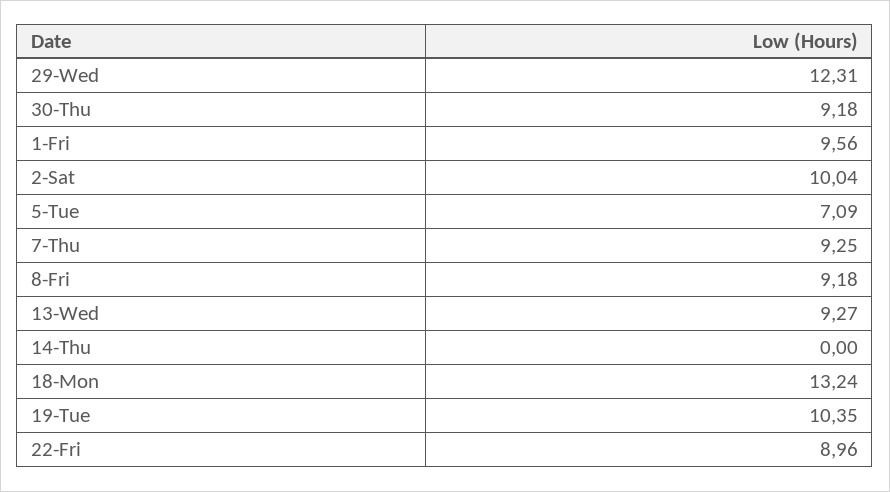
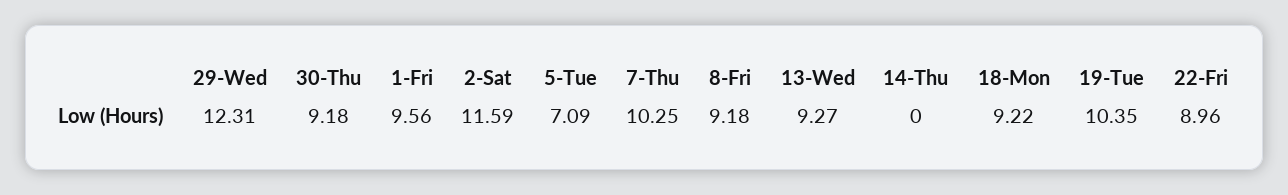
2-Sat: 10.04 -> 11.59
7-Thu: 9.25 -> 10.25
18-Mon: 13.24 -> 9.22

